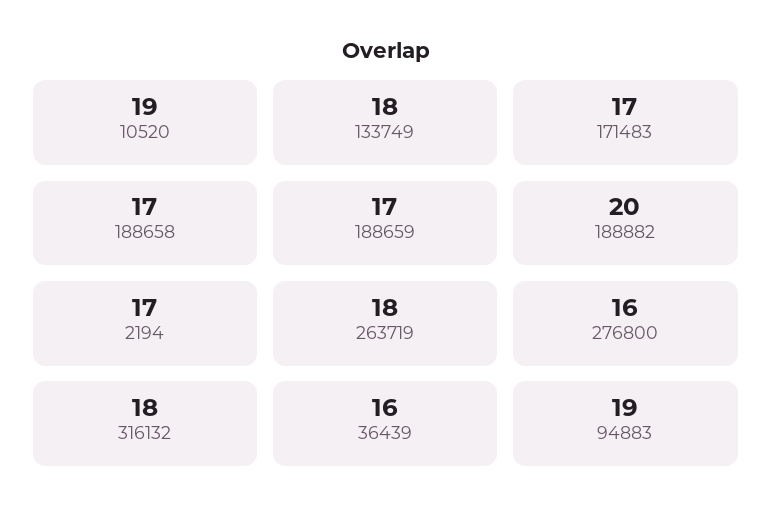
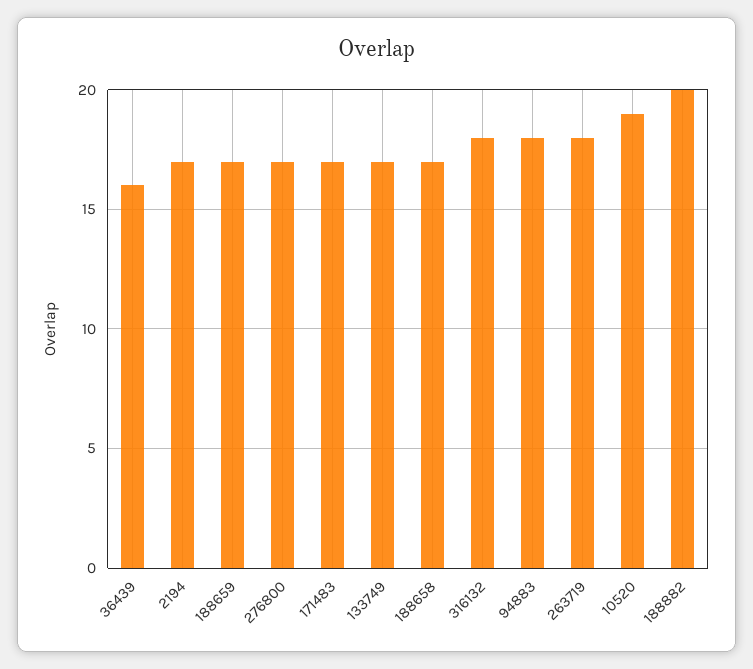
133749: 18 -> 17
276800: 16 -> 17
94883: 19 -> 18

